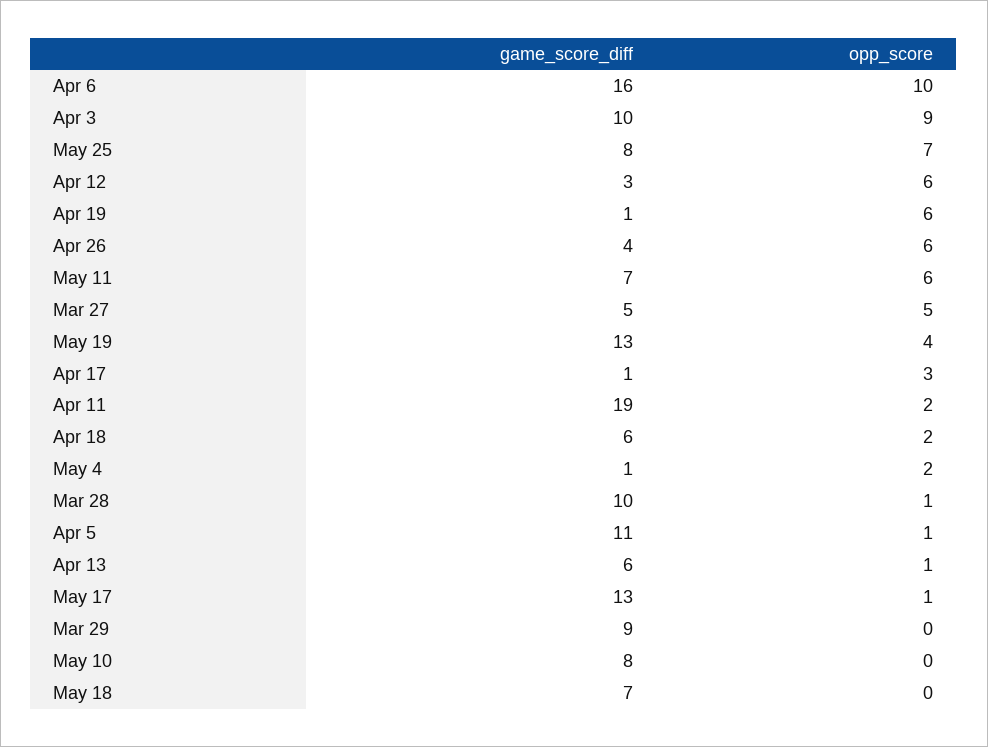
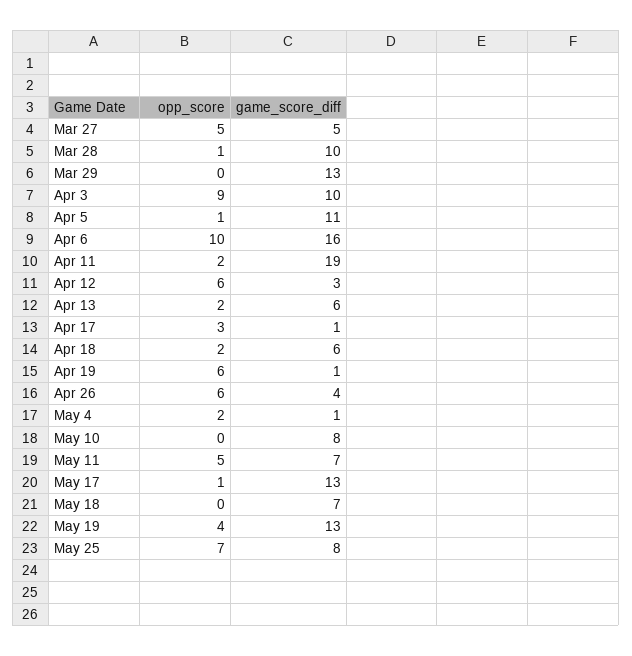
opp_score, May 11: 6 -> 5
opp_score, Apr 13: 1 -> 2
game_score_diff, Mar 29: 9 -> 13

